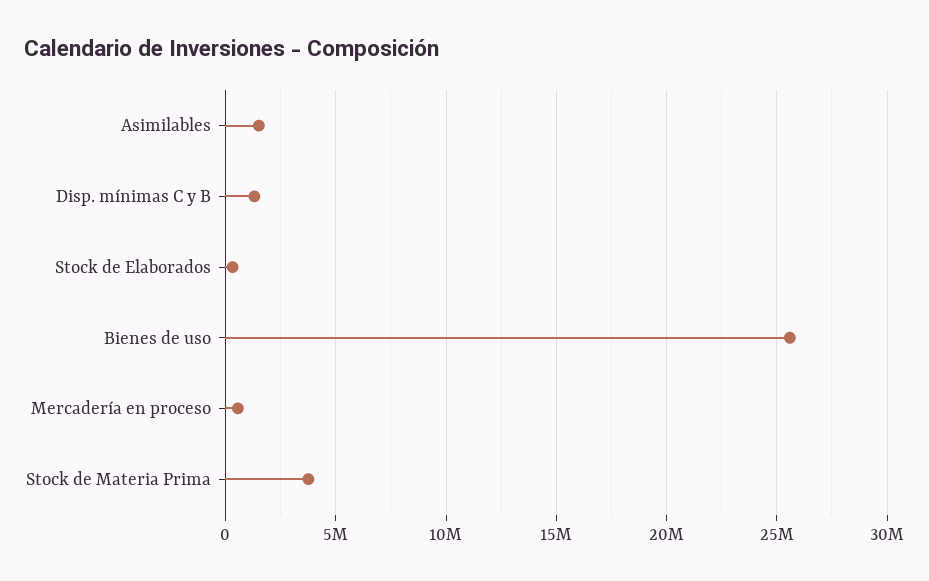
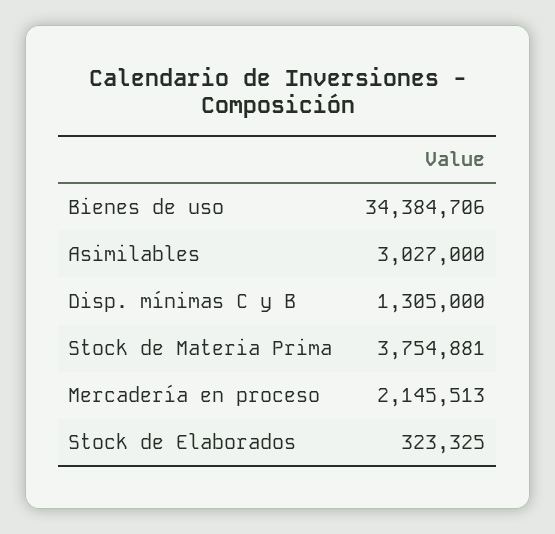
Asimilables: 1500000 -> 3027000
Bienes de uso: 25500000 -> 34384706
Mercadería en proceso: 500000 -> 2145513

